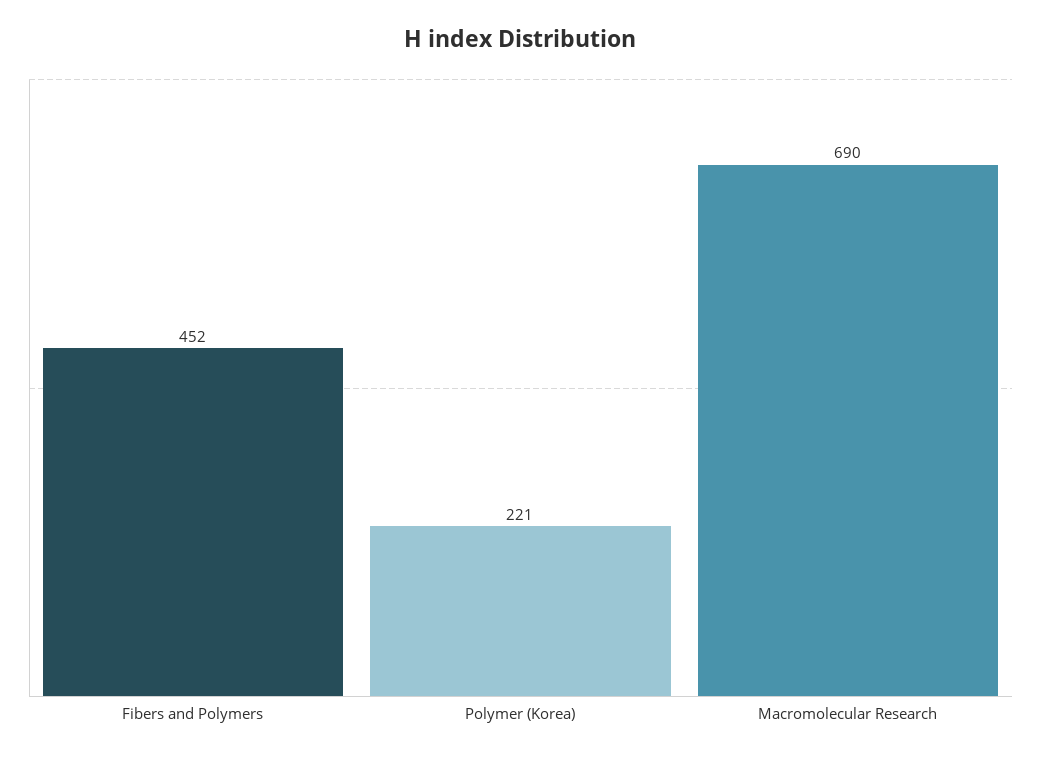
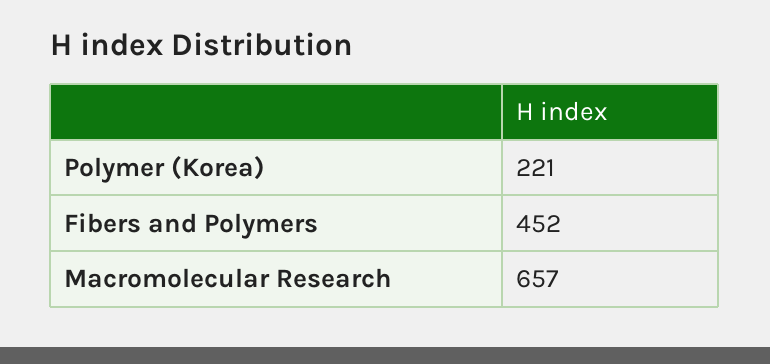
Macromolecular Research: 690 -> 657

